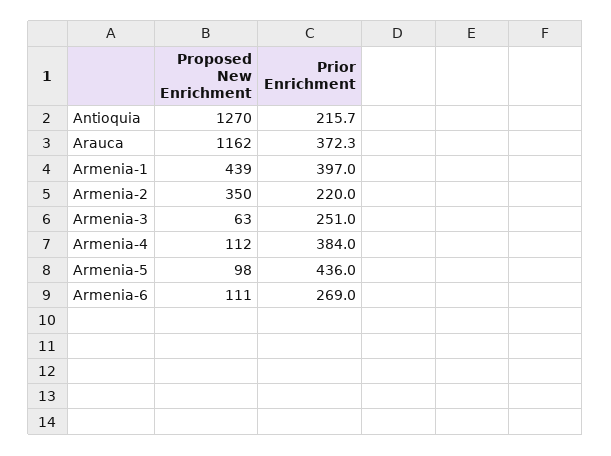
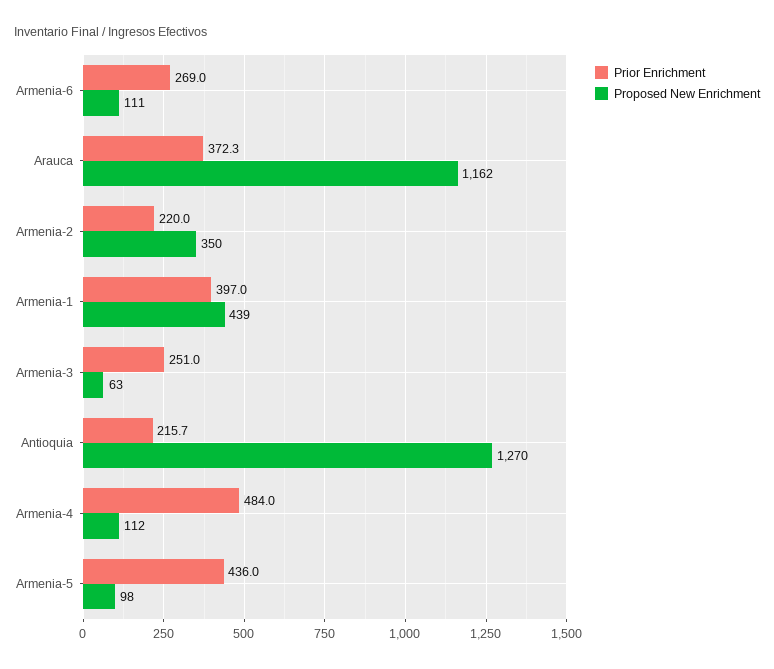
Prior Enrichment, Armenia-4: 384 -> 484

